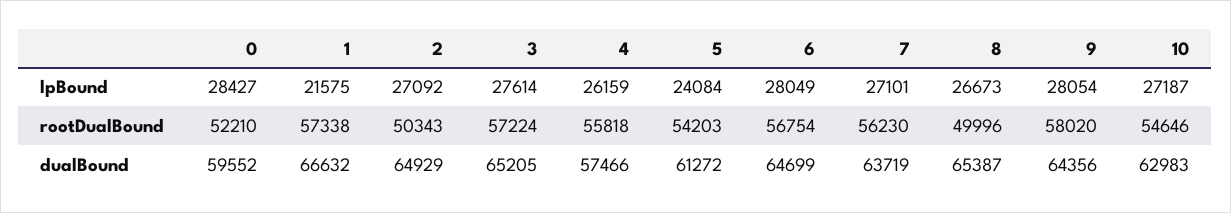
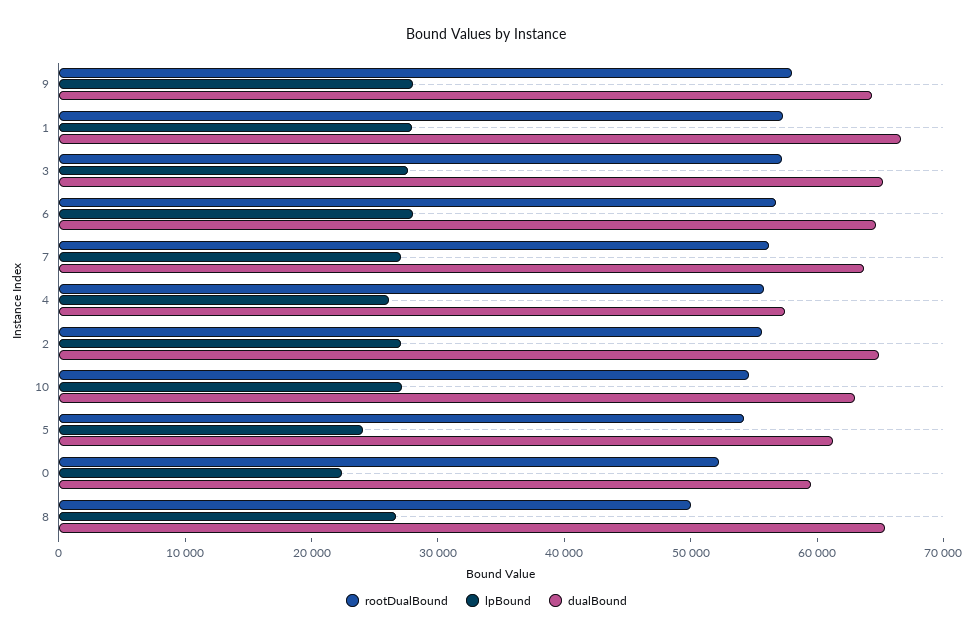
lpBound, 0: 28427 -> 22000
lpBound, 1: 21575 -> 28000
rootDualBound, 2: 50343 -> 56000

